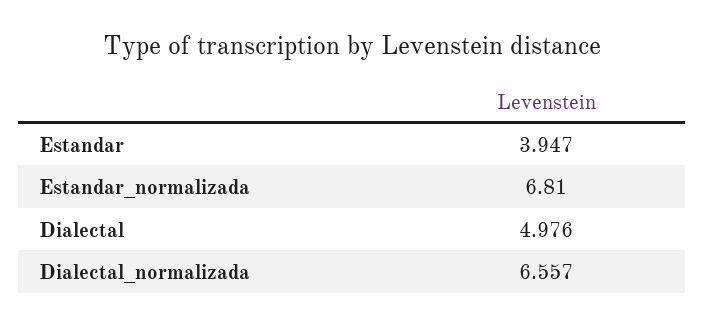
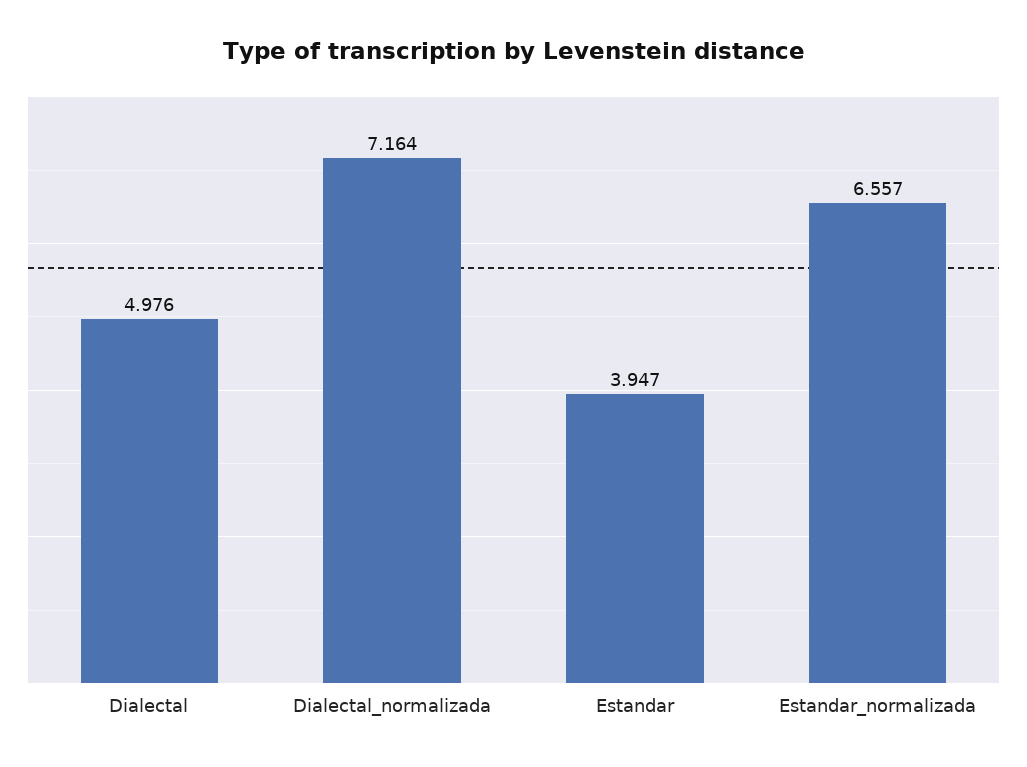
Estandar_normalizada: 6.81 -> 6.557
Dialectal_normalizada: 6.557 -> 7.164

